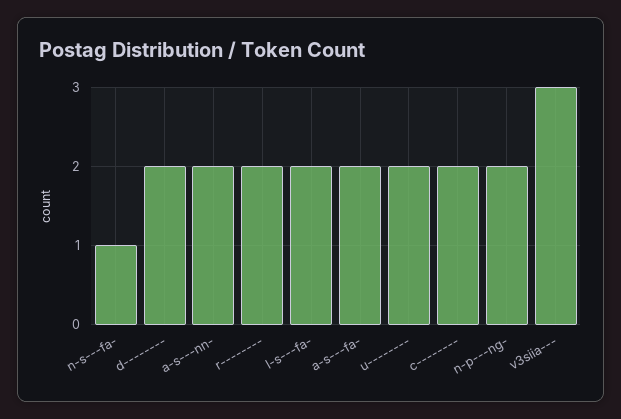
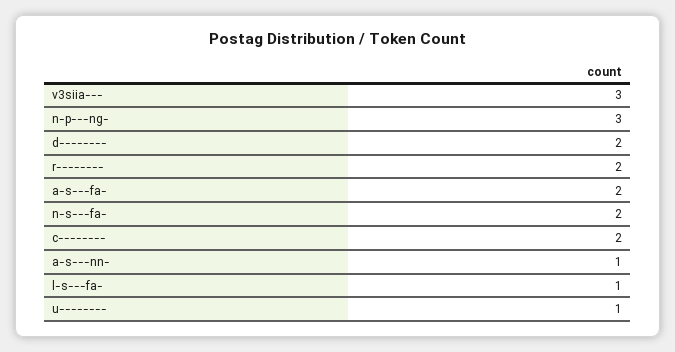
n-s---fa-: 1 -> 2
a-s---nn-: 2 -> 1
l-s---fa-: 2 -> 1
u--------: 2 -> 1
n-p---ng-: 2 -> 3

